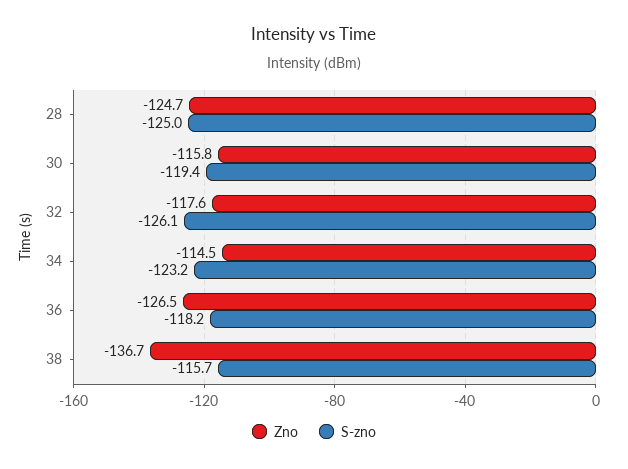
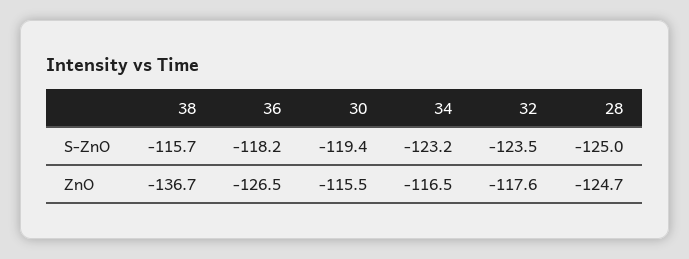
Zno, 30: -115.8 -> -115.5
S-zno, 32: -126.1 -> -123.5
Zno, 34: -114.5 -> -116.5

